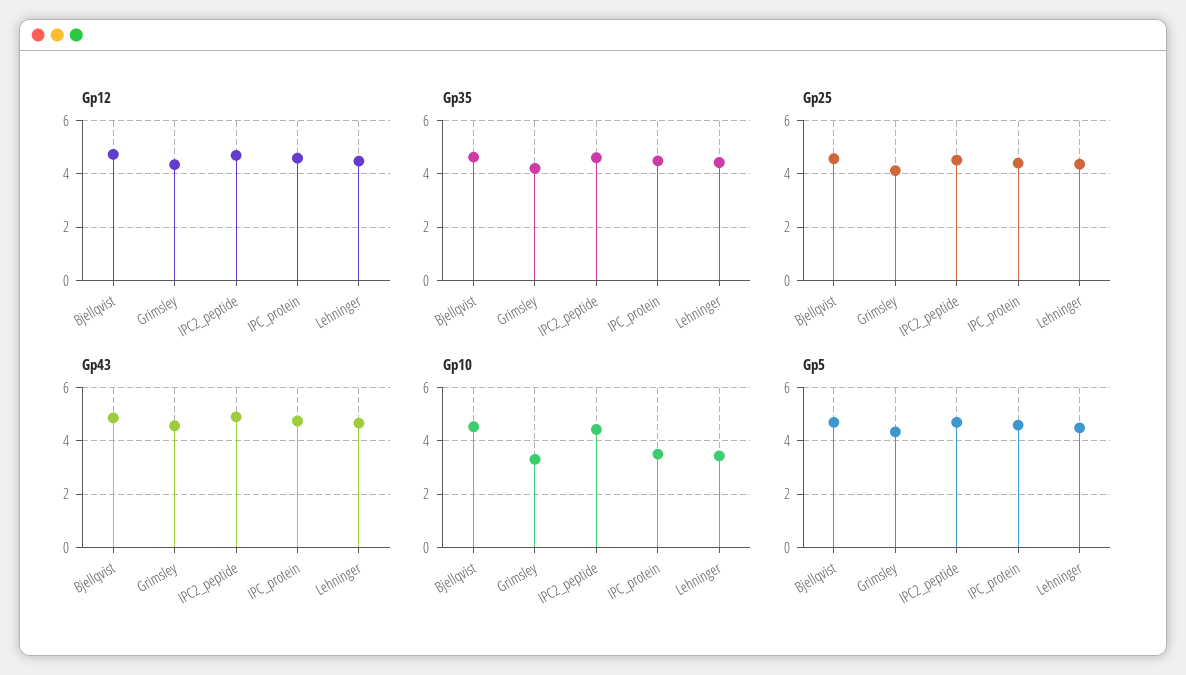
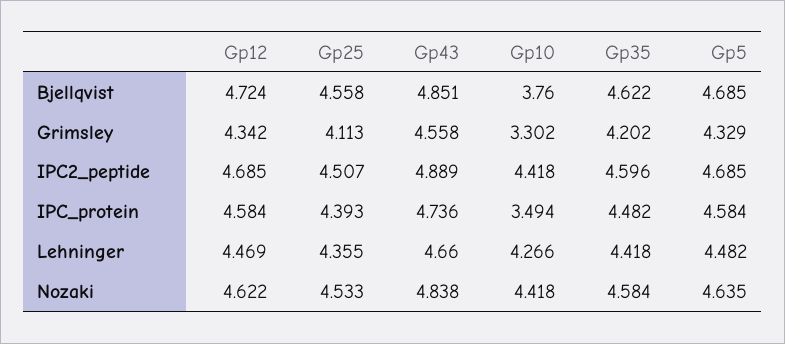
Gp10, Bjellqvist: 4.5 -> 3.76
Gp10, Lehninger: 3.5 -> 4.266
Gp12, Nozaki: none -> 4.622
Gp25, Nozaki: none -> 4.533
Gp43, Nozaki: none -> 4.838
Gp10, Nozaki: none -> 4.418
Gp35, Nozaki: none -> 4.584
Gp5, Nozaki: none -> 4.635

